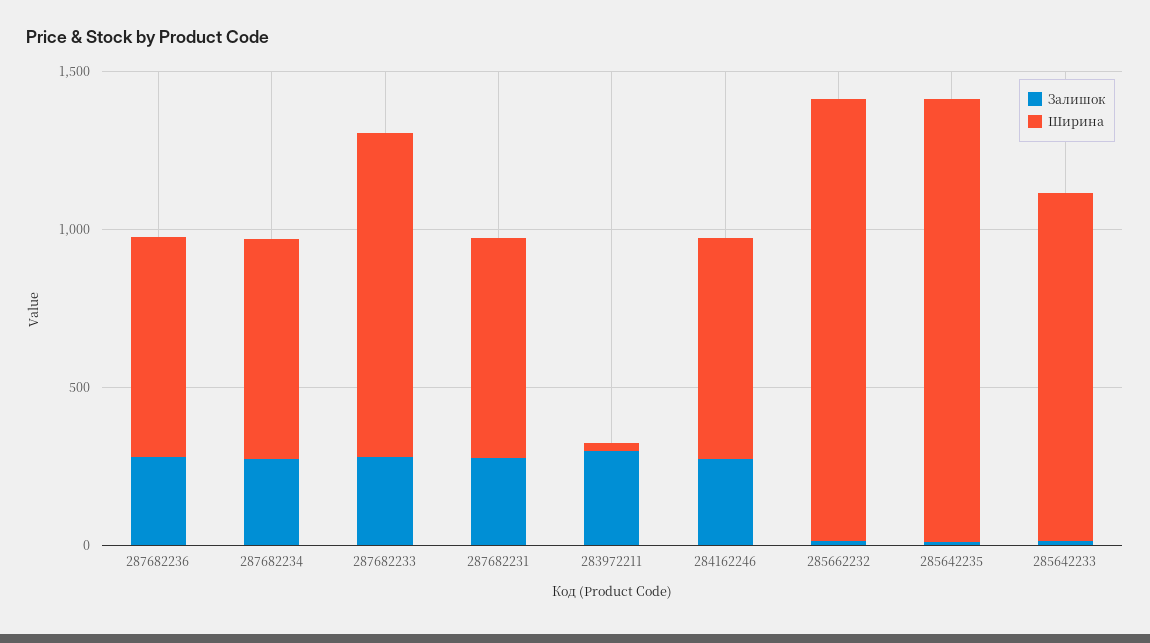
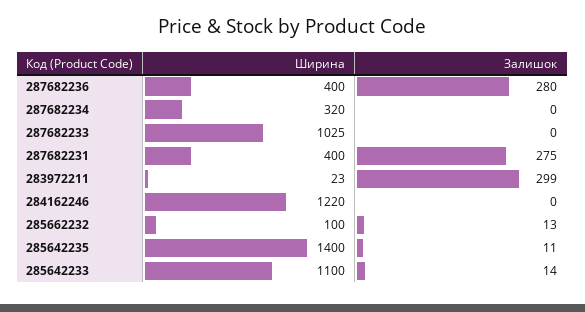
Ширина, 287682236: 700 -> 400
Залишок, 287682234: 300 -> 0
Ширина, 287682234: 700 -> 320
Залишок, 287682233: 300 -> 0
Ширина, 287682231: 700 -> 400
Залишок, 284162246: 300 -> 0
Ширина, 284162246: 700 -> 1220
Ширина, 285662232: 1400 -> 100

